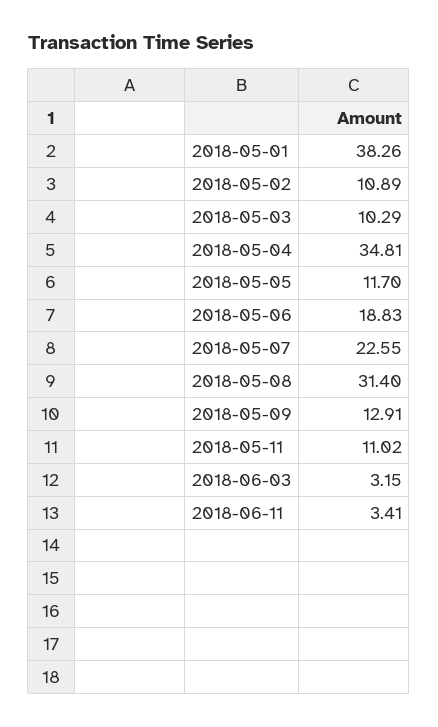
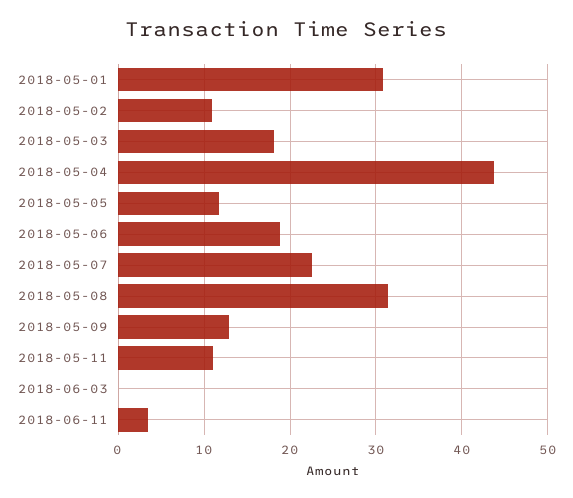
2018-05-01: 38.26 -> 31
2018-05-03: 10.29 -> 18
2018-05-04: 34.81 -> 44
2018-06-03: 3.15 -> 0

